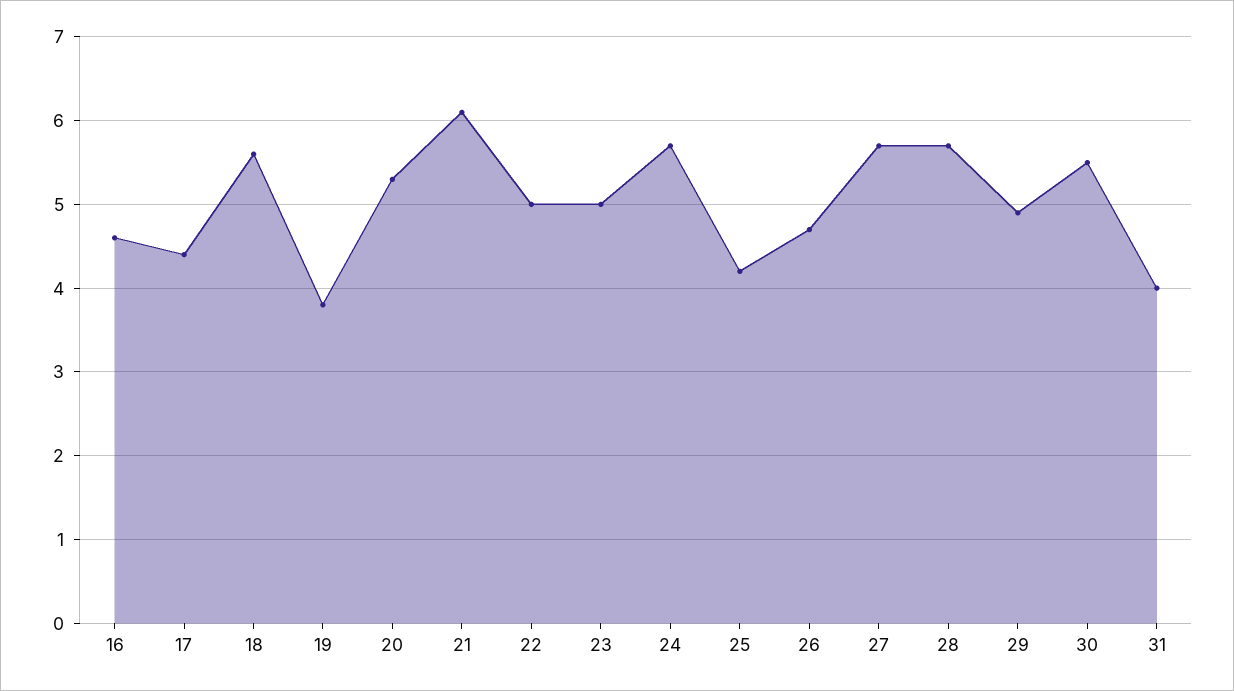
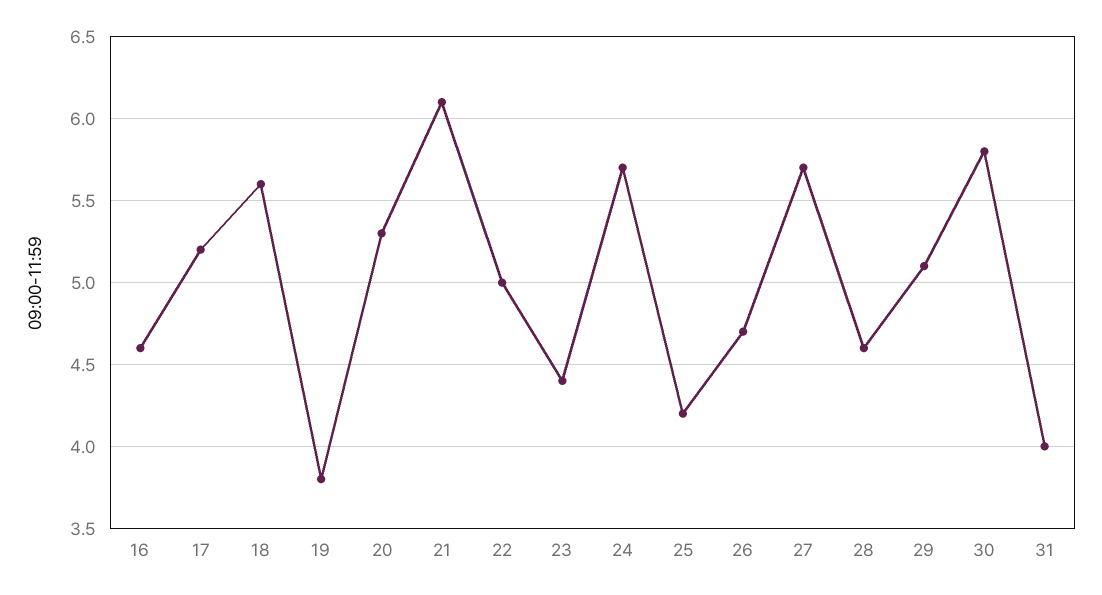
17: 4.4 -> 5.2
23: 5 -> 4.4
28: 5.7 -> 4.6
29: 4.9 -> 5.1
30: 5.5 -> 5.8

